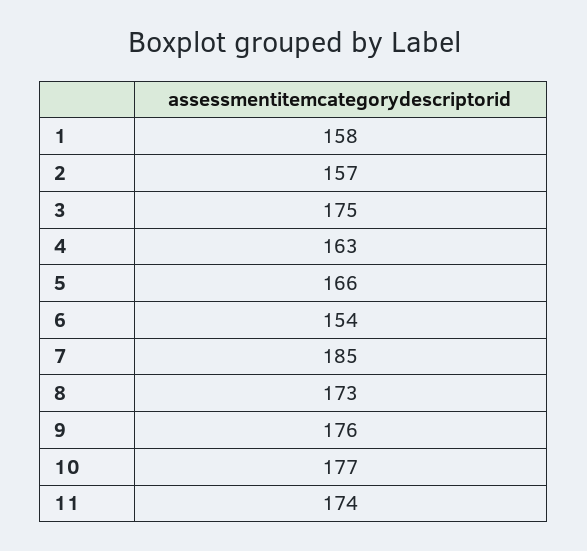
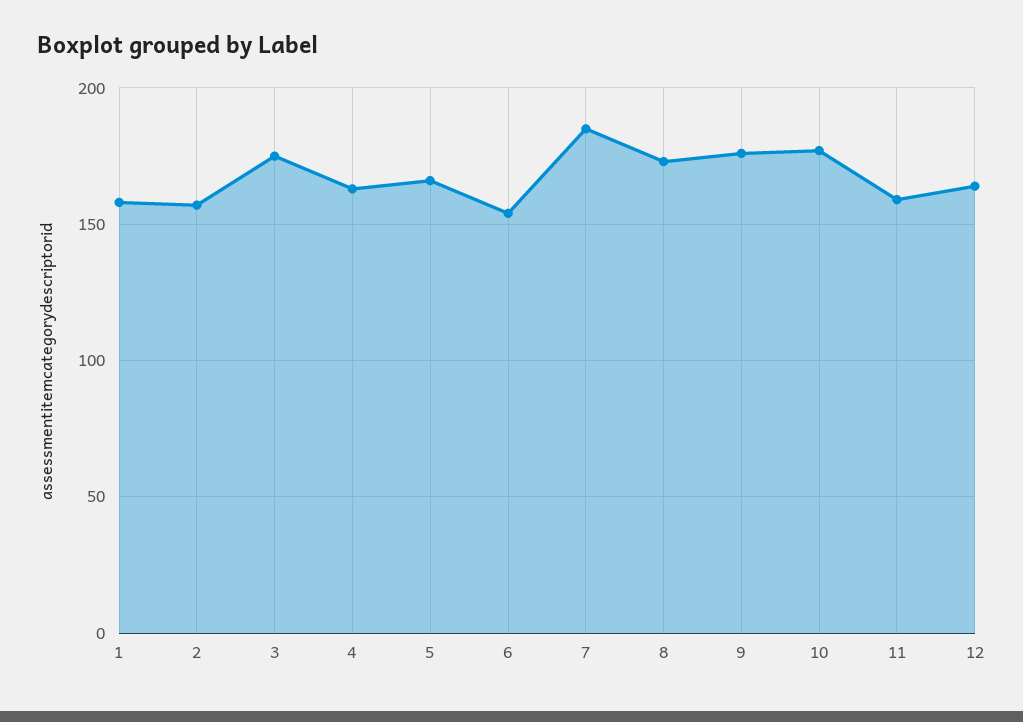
11: 174 -> 160
12: none -> 165

